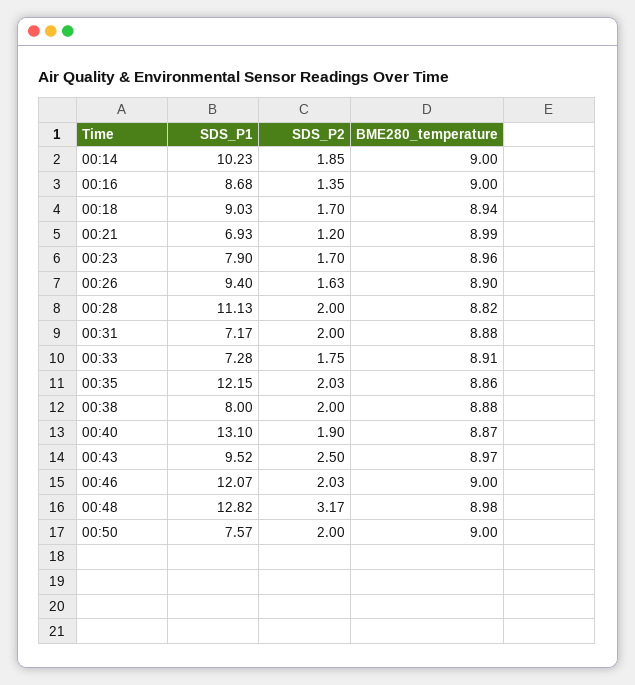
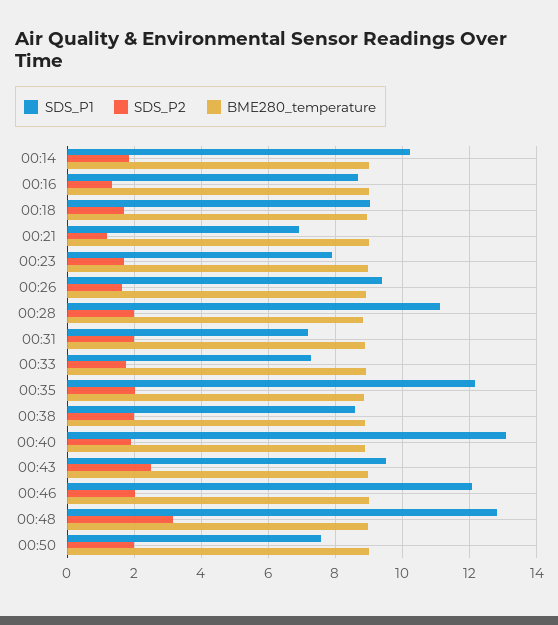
SDS_P1, 00:38: 8 -> 8.6

